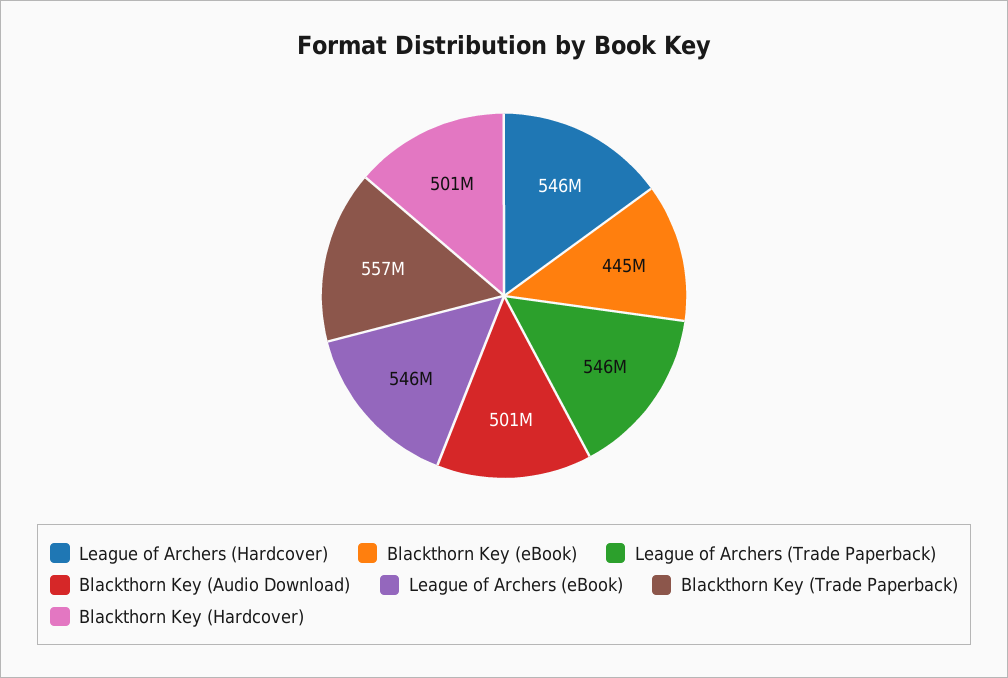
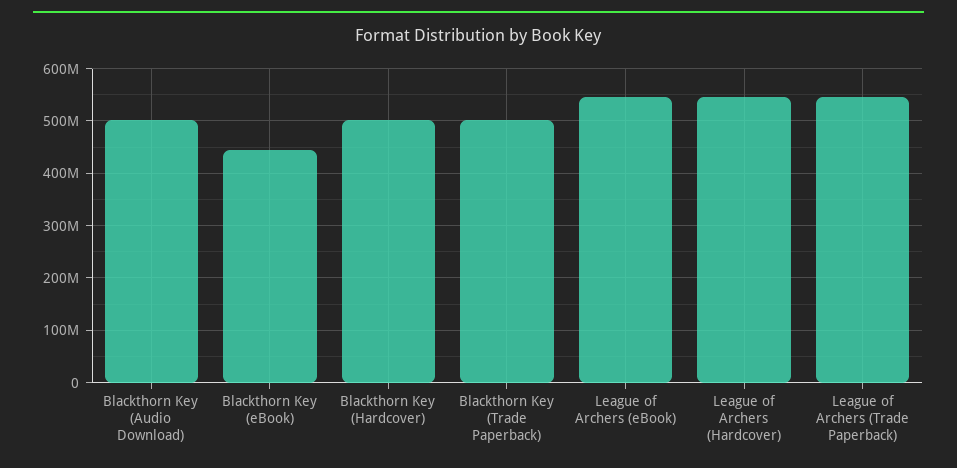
Blackthorn Key (Trade Paperback): 557000000 -> 500000000

